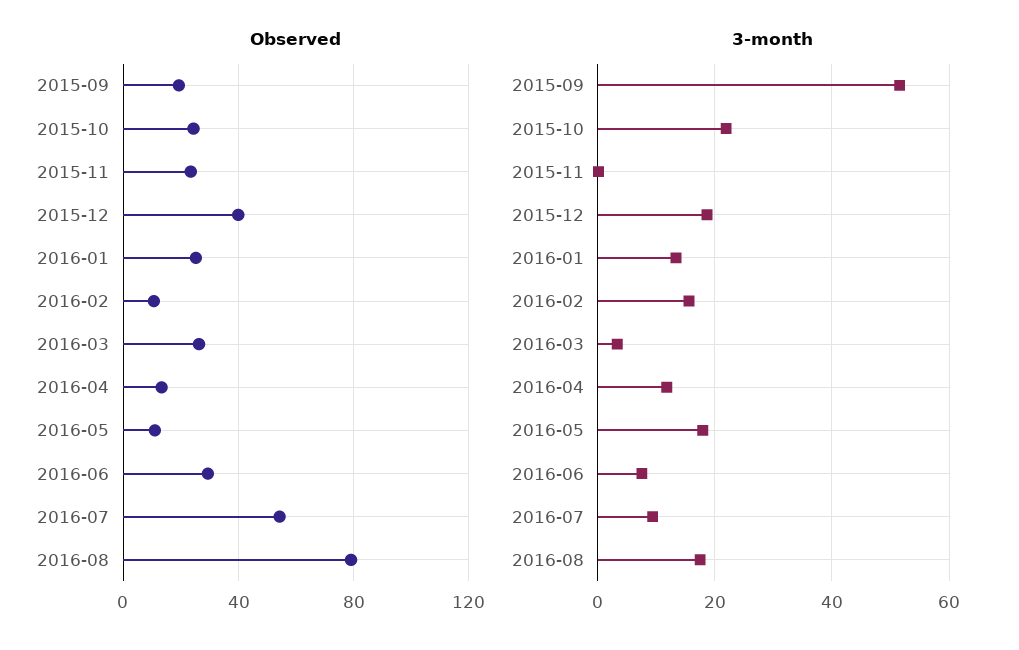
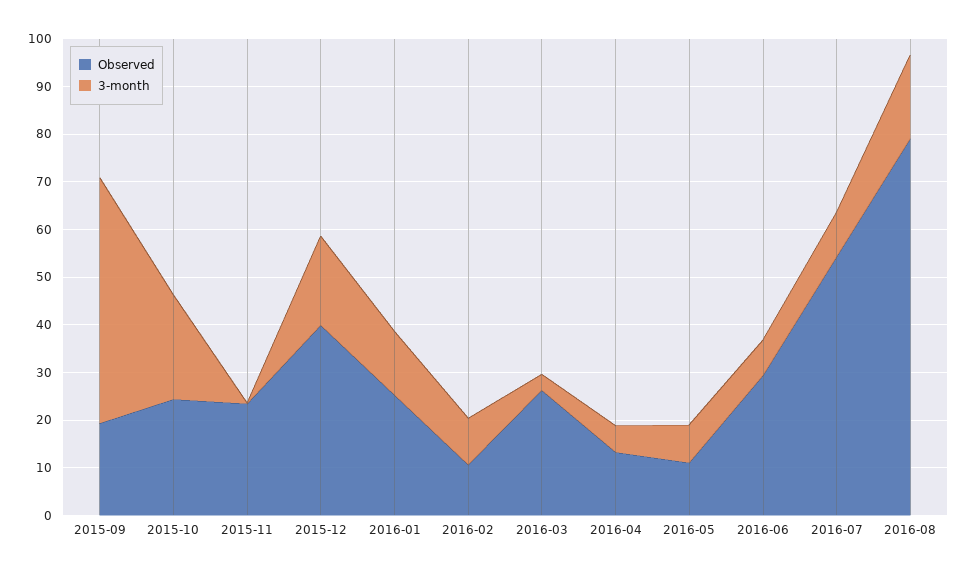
3-month, 2016-02: 16 -> 10
3-month, 2016-04: 12 -> 6
3-month, 2016-05: 18 -> 8

